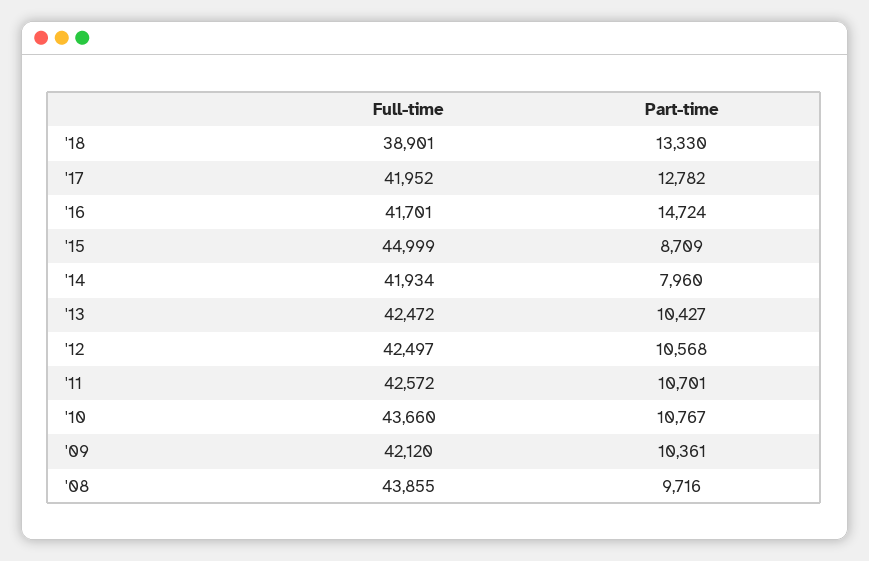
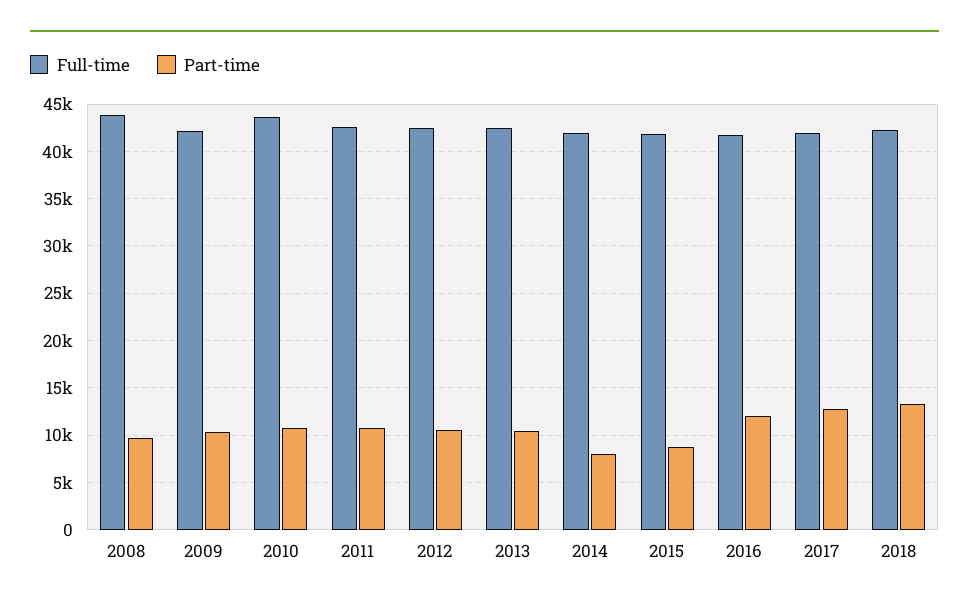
Full-time, '18: 38901 -> 42000
Part-time, '16: 14724 -> 12000
Full-time, '15: 44999 -> 42000

